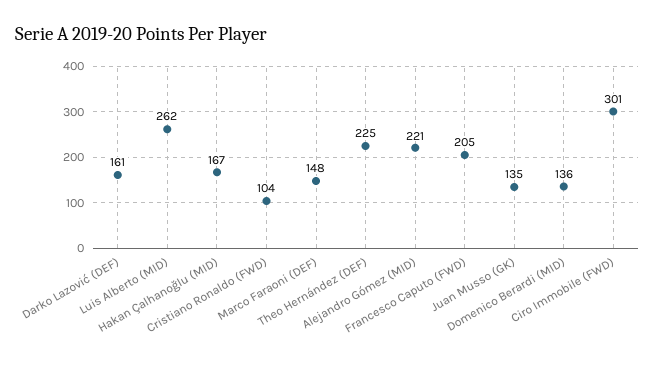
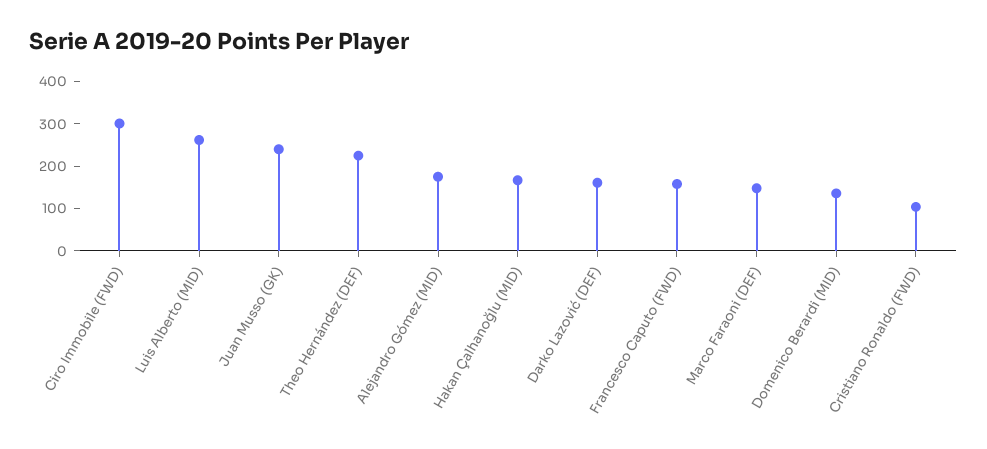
Alejandro Gómez (MID): 221 -> 180
Francesco Caputo (FWD): 205 -> 160
Juan Musso (GK): 135 -> 240

